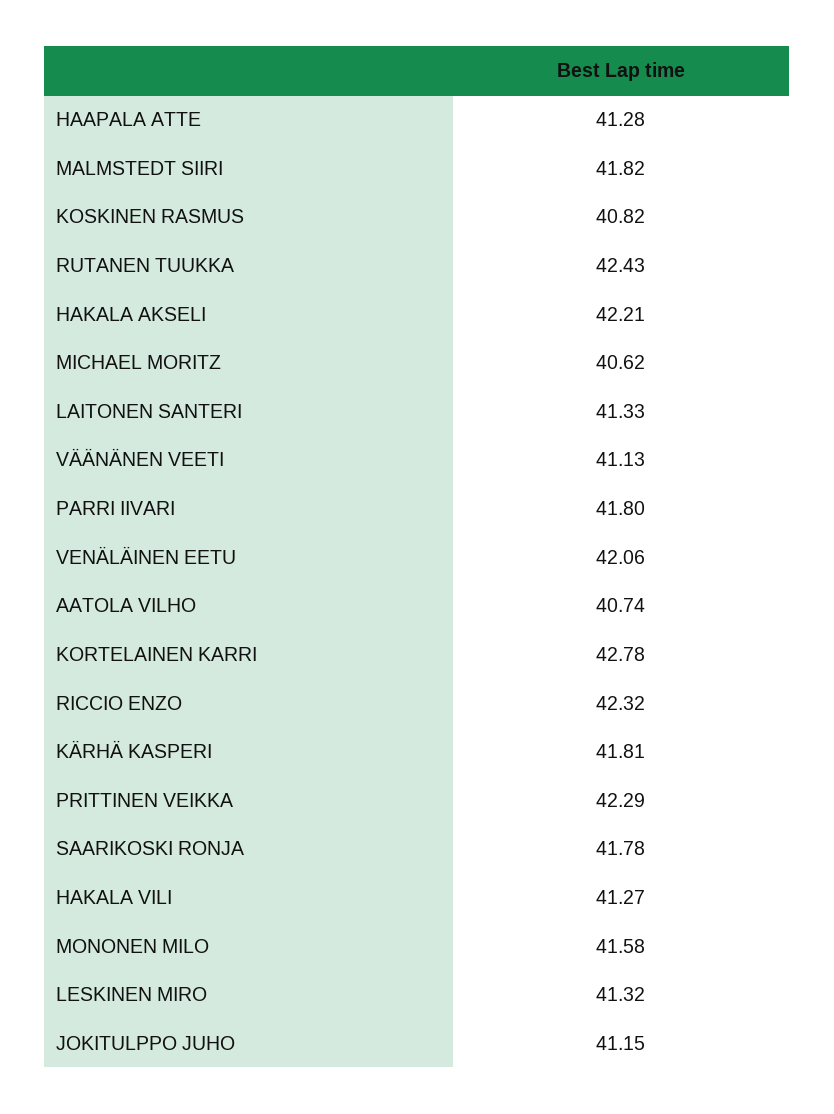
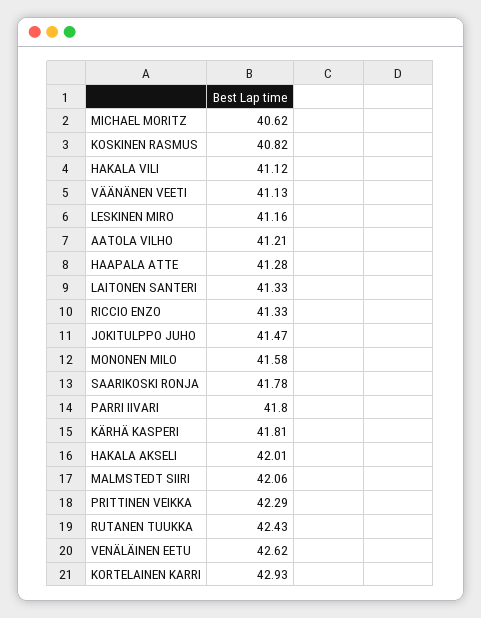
MALMSTEDT SIIRI: 41.82 -> 42.06
HAKALA AKSELI: 42.21 -> 42.01
VENÄLÄINEN EETU: 42.06 -> 42.62
AATOLA VILHO: 40.74 -> 41.21
KORTELAINEN KARRI: 42.78 -> 42.93
RICCIO ENZO: 42.32 -> 41.33
HAKALA VILI: 41.27 -> 41.12
LESKINEN MIRO: 41.32 -> 41.16
JOKITULPPO JUHO: 41.15 -> 41.47

